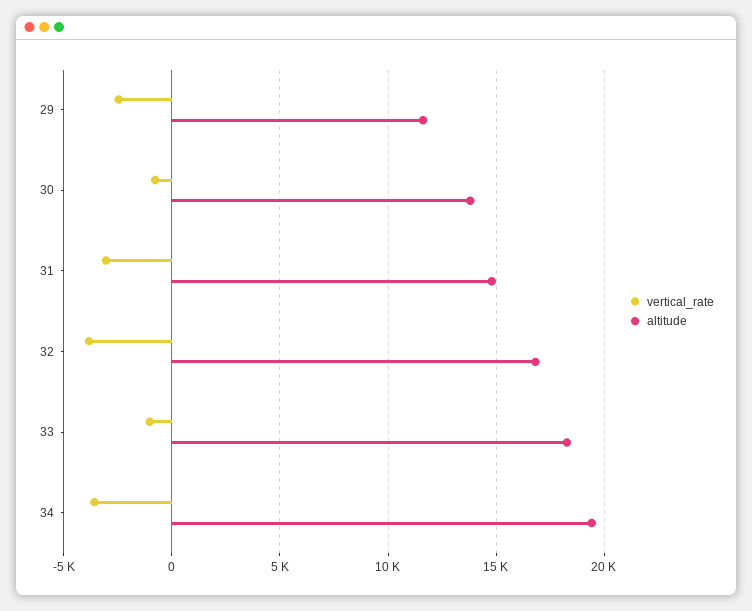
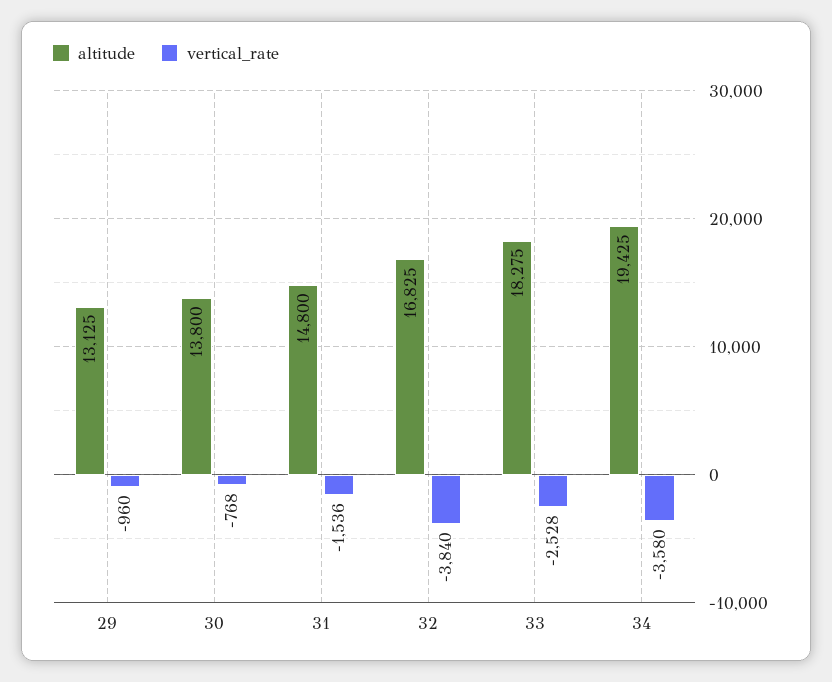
vertical_rate, 29: -2500 -> -960
altitude, 29: 11500 -> 13125
vertical_rate, 31: -3000 -> -1536
vertical_rate, 33: -1000 -> -2528

